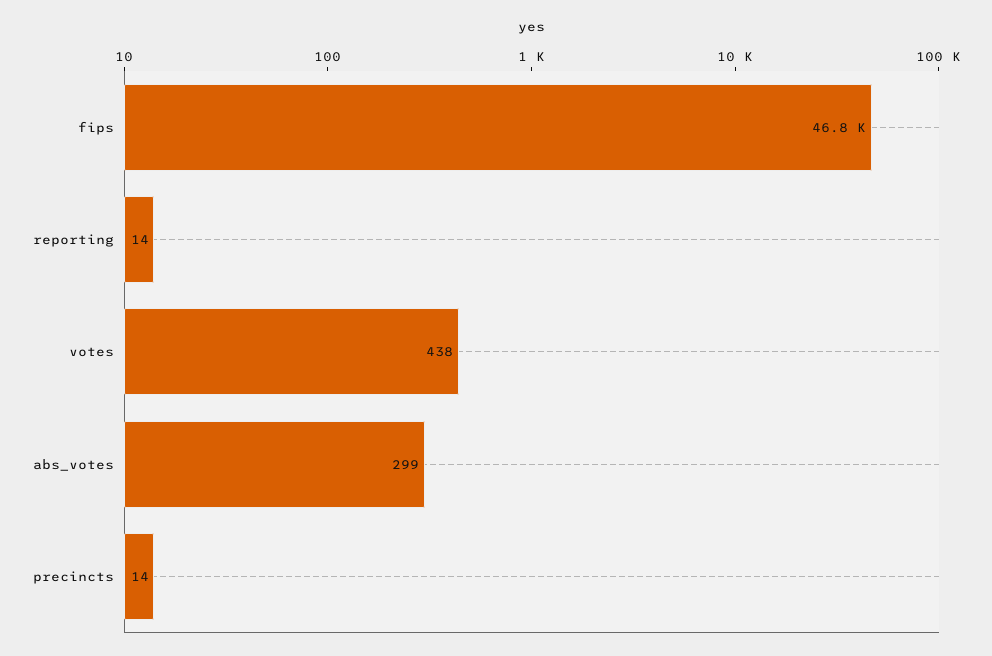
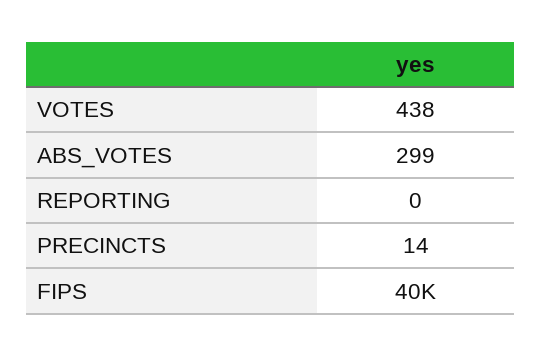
fips: 46800 -> 40000
reporting: 14 -> 0

